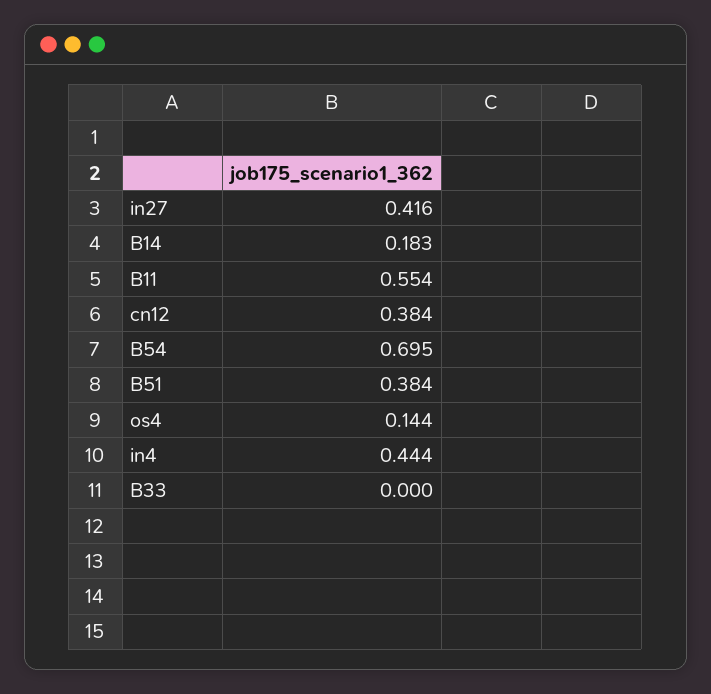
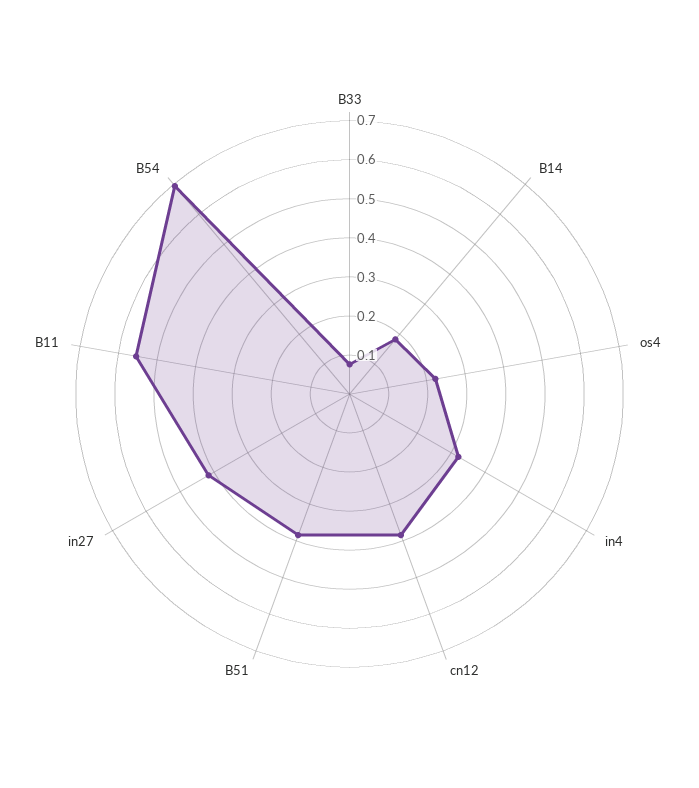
os4: 0.144 -> 0.225
in4: 0.444 -> 0.325
B33: 0 -> 0.075

